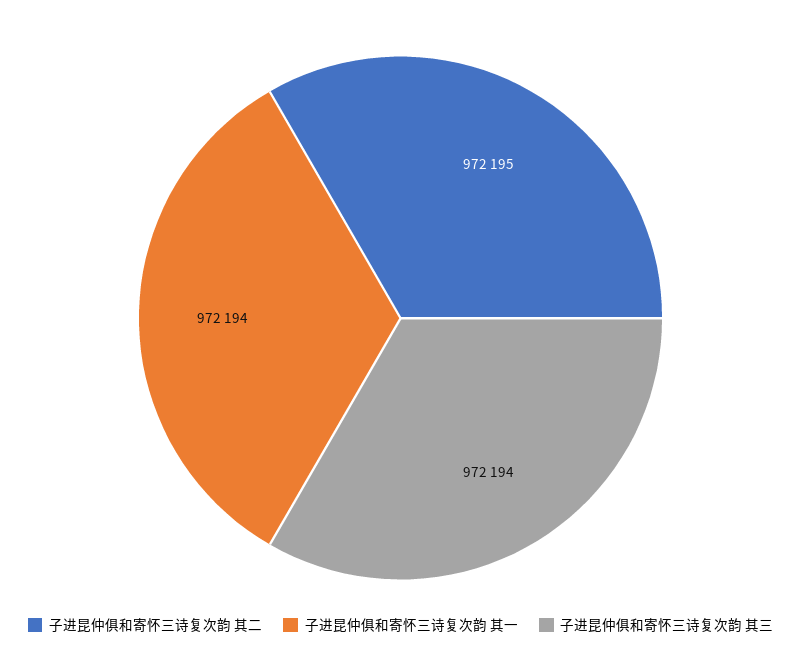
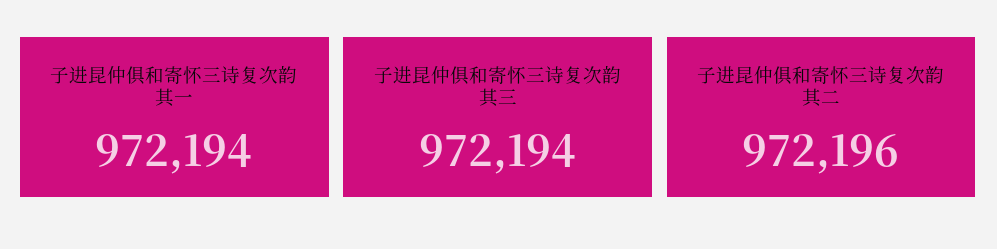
子进昆仲俱和寄怀三诗复次韵 其二: 972195 -> 972196

